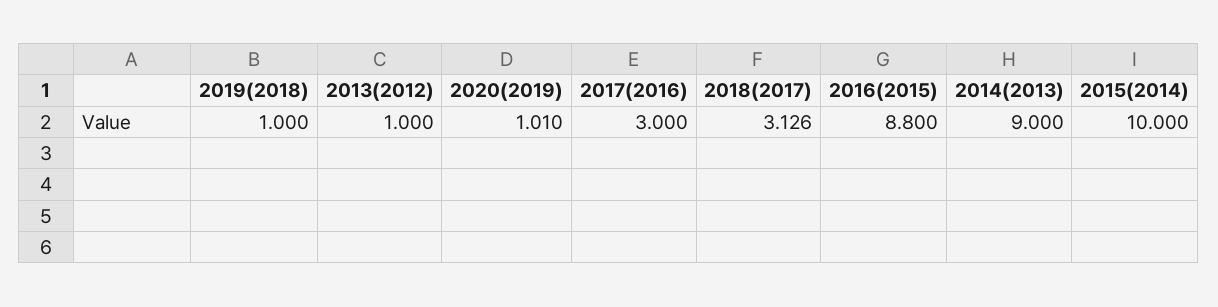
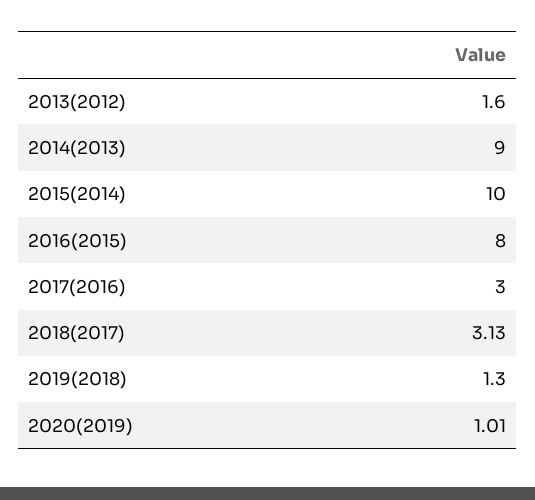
2019(2018): 1 -> 1.3
2013(2012): 1 -> 1.6
2016(2015): 8.8 -> 8

